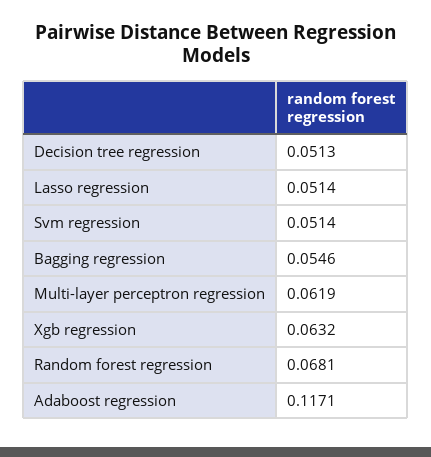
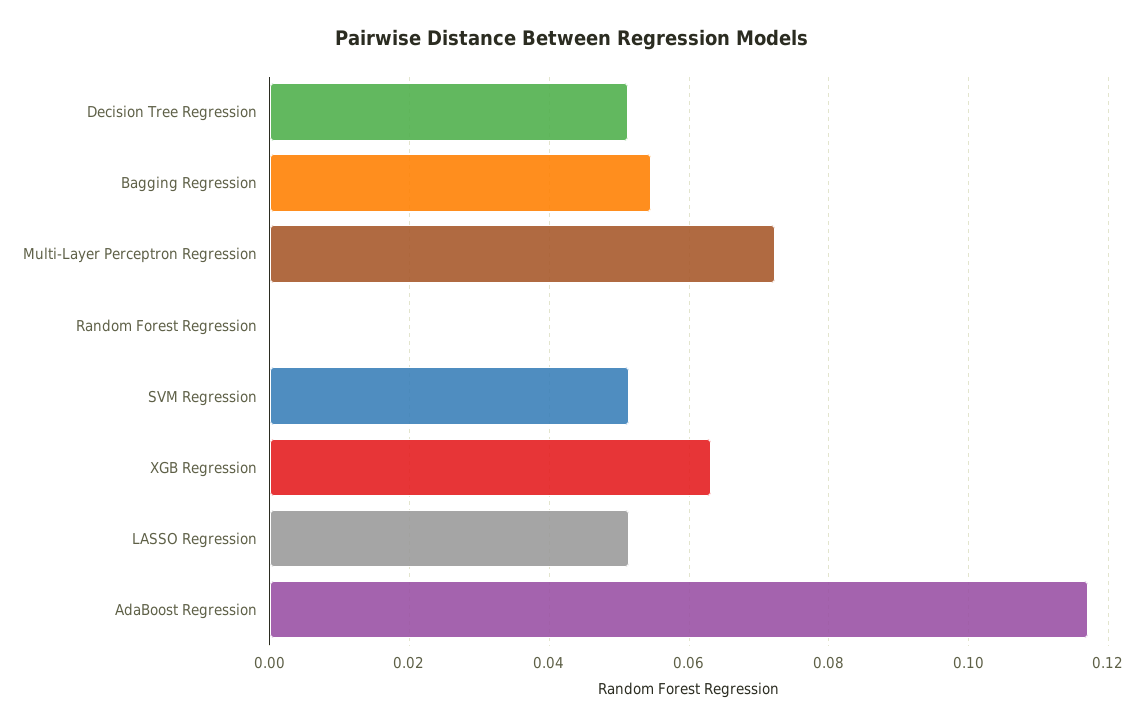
Multi-layer perceptron regression: 0.0619 -> 0.072
Random forest regression: 0.0681 -> 0

